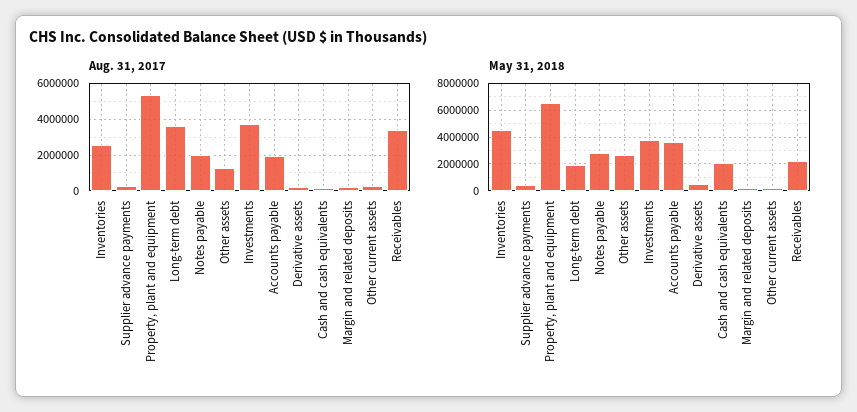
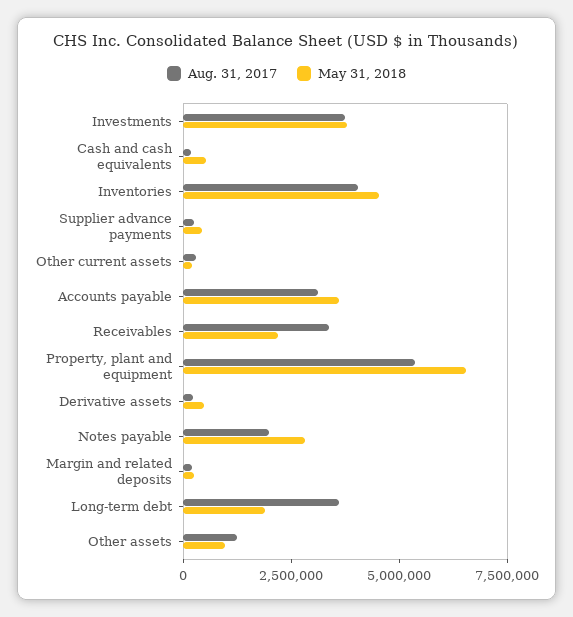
Aug. 31, 2017, Inventories: 2500000 -> 4000000
Aug. 31, 2017, Accounts payable: 2000000 -> 3000000
May 31, 2018, Other assets: 2500000 -> 1000000
May 31, 2018, Cash and cash equivalents: 2000000 -> 500000

